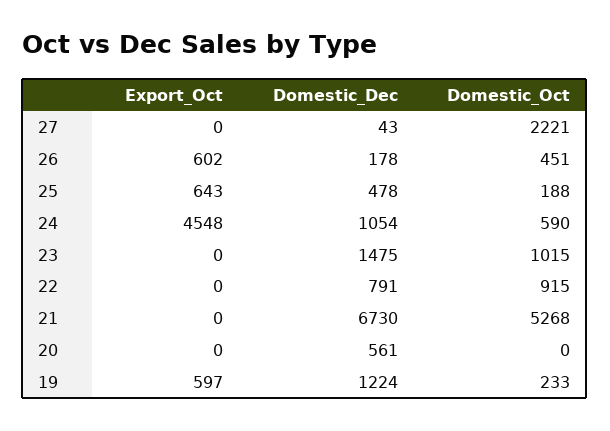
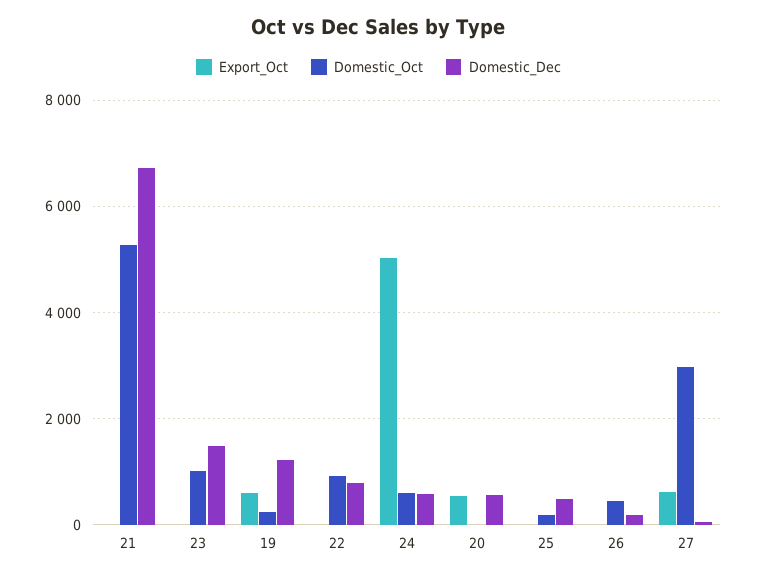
Export_Oct, 27: 0 -> 600
Domestic_Oct, 27: 2221 -> 3000
Export_Oct, 26: 602 -> 0
Export_Oct, 25: 643 -> 0
Export_Oct, 24: 4548 -> 5000
Domestic_Dec, 24: 1054 -> 600
Export_Oct, 20: 0 -> 600

